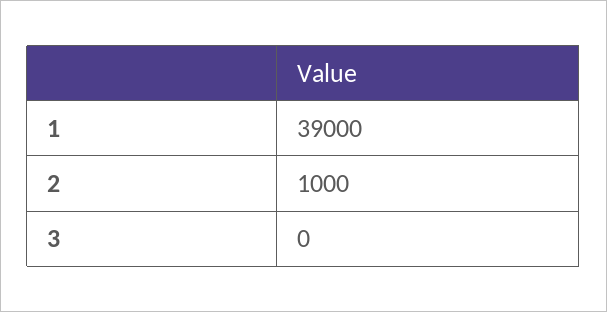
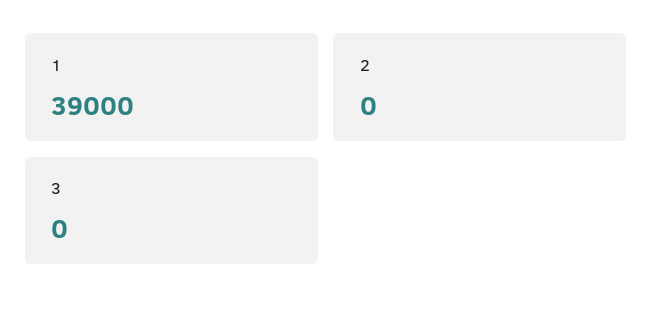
2: 1000 -> 0

